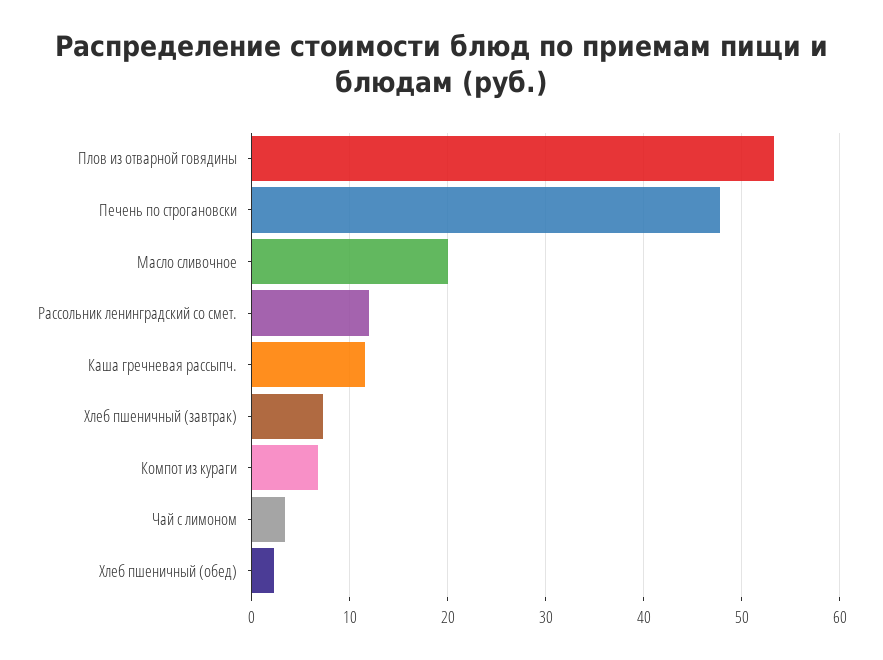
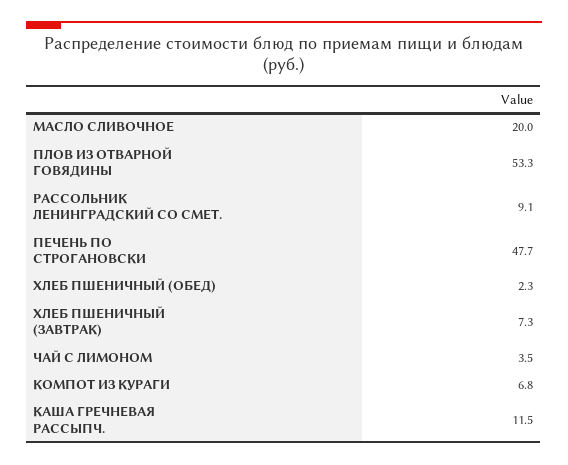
Рассольник ленинградский со смет.: 12 -> 9.1

